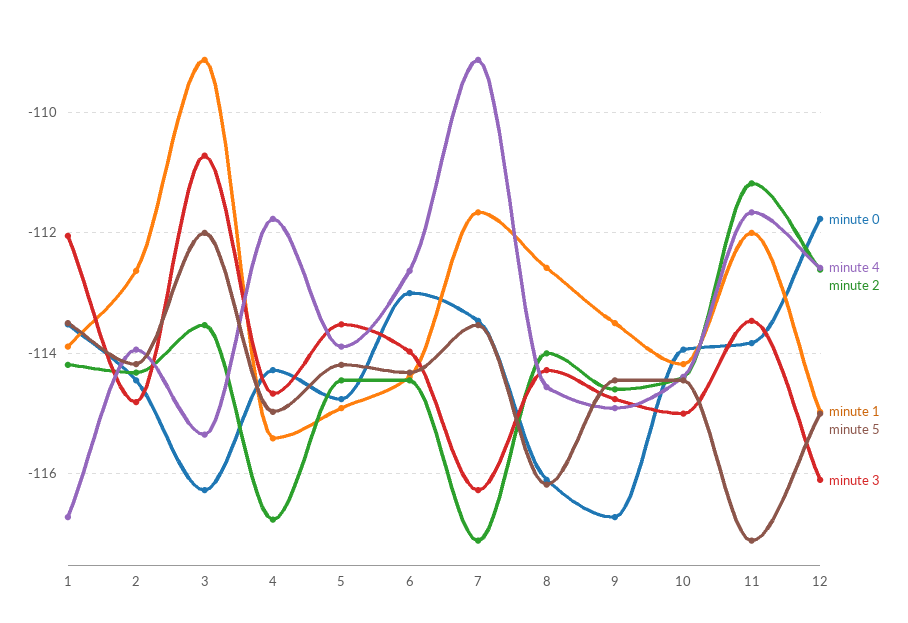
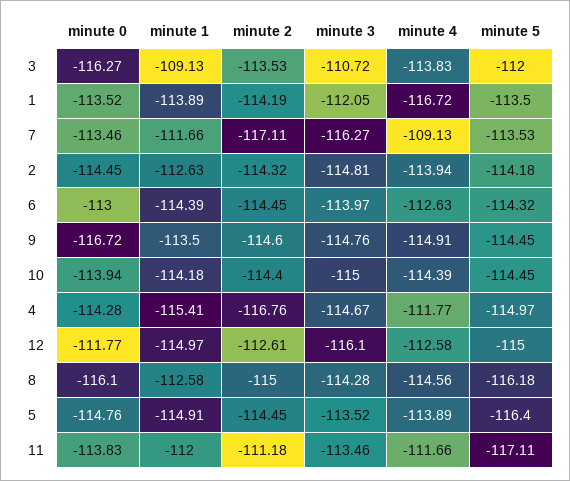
minute 4, 3: -115.4 -> -113.83
minute 5, 5: -114.2 -> -116.4
minute 2, 8: -114 -> -115

